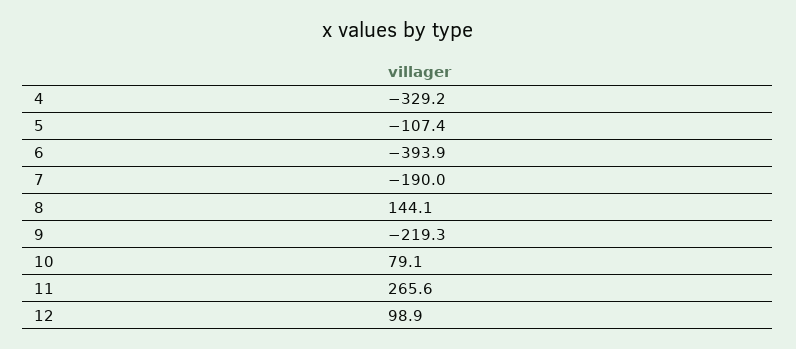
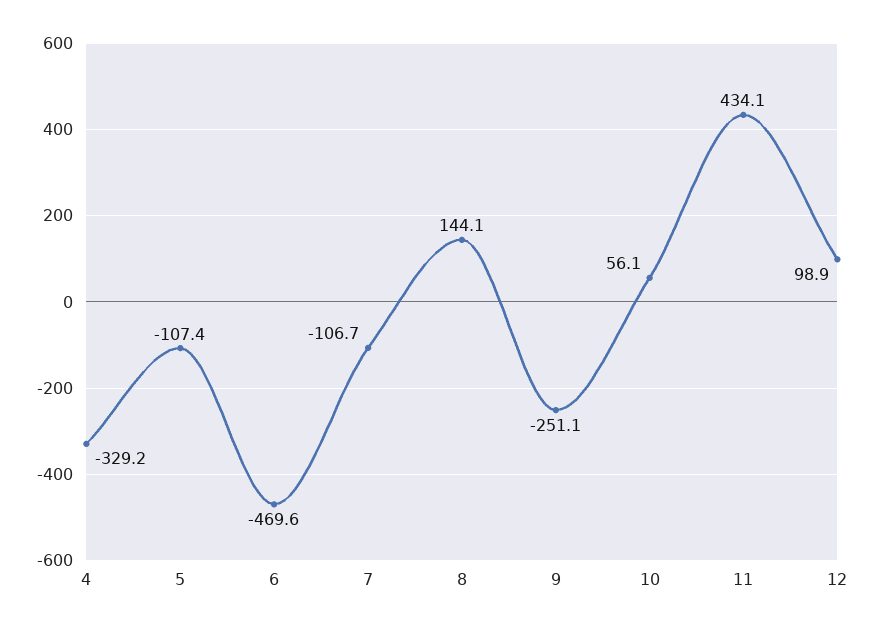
6: -393.9 -> -469.6
7: -190 -> -106.7
9: -219.3 -> -251.1
10: 79.1 -> 56.1
11: 265.6 -> 434.1

